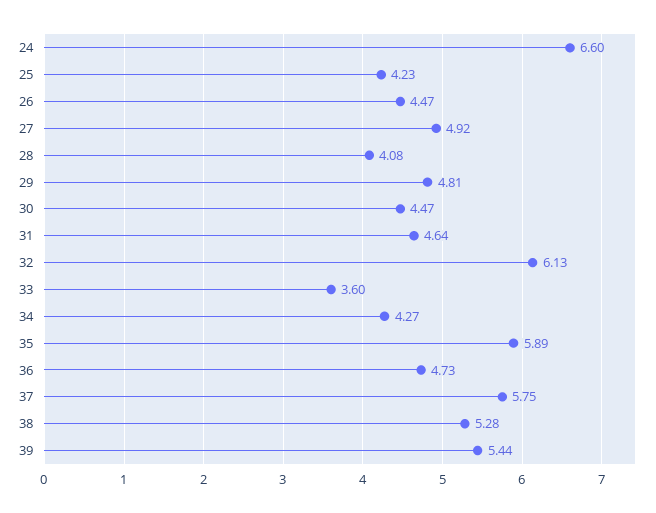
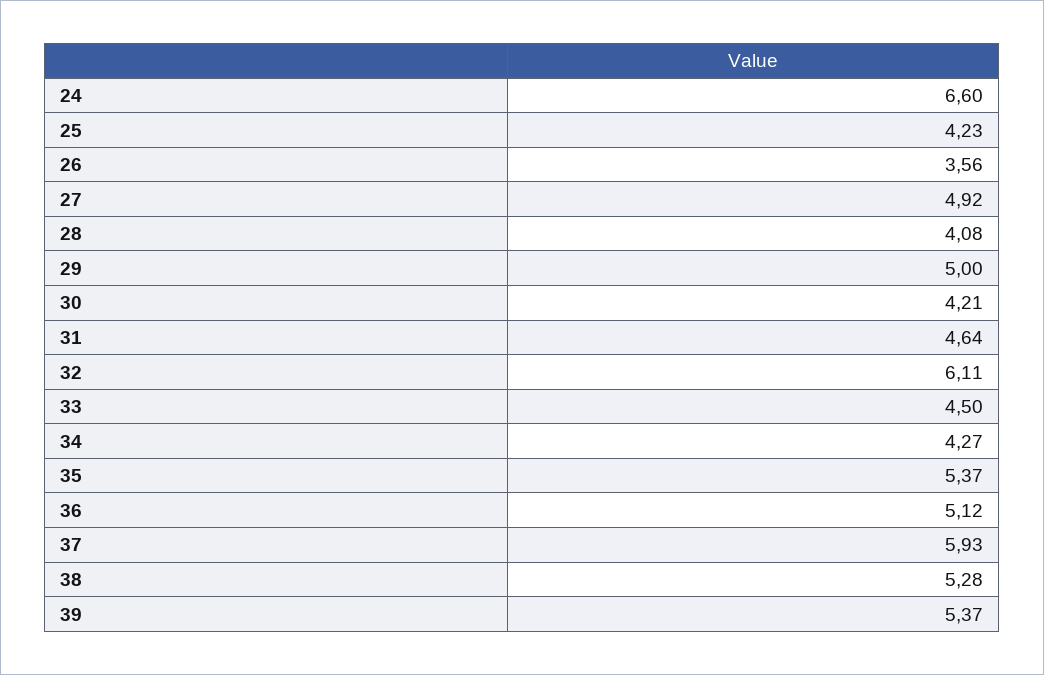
26: 4.47 -> 3.56
29: 4.81 -> 5
30: 4.47 -> 4.21
32: 6.13 -> 6.11
33: 3.6 -> 4.5
35: 5.89 -> 5.37
36: 4.73 -> 5.12
37: 5.75 -> 5.93
39: 5.44 -> 5.37

